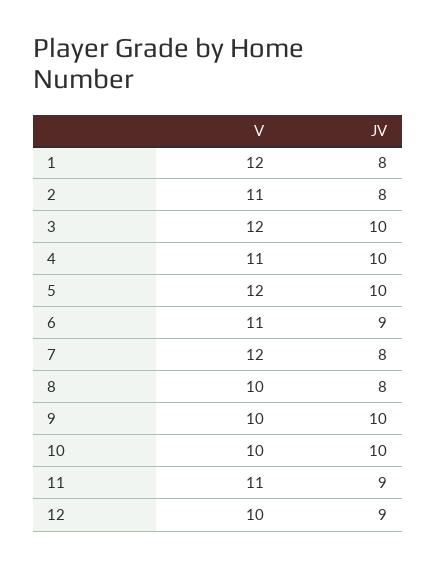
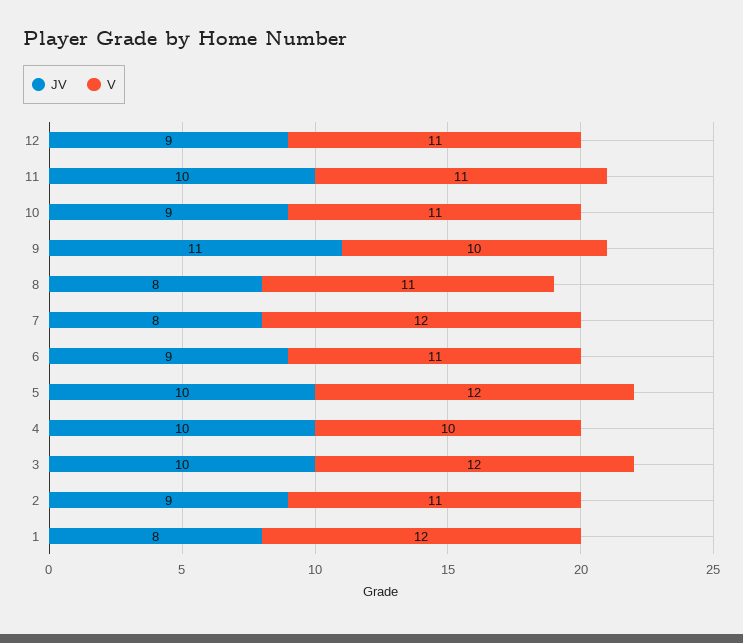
JV, 2: 8 -> 9
V, 4: 11 -> 10
V, 8: 10 -> 11
JV, 9: 10 -> 11
V, 10: 10 -> 11
JV, 10: 10 -> 9
JV, 11: 9 -> 10
V, 12: 10 -> 11

